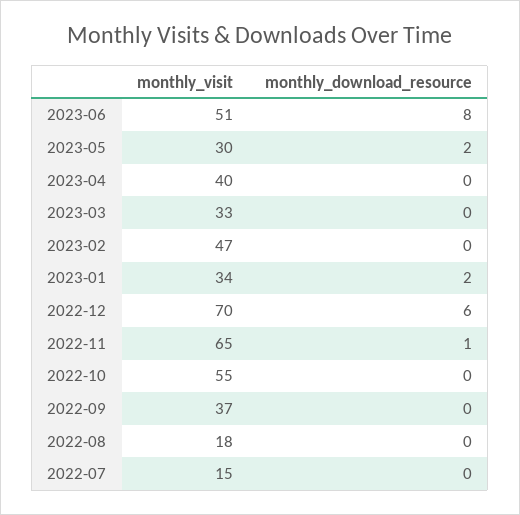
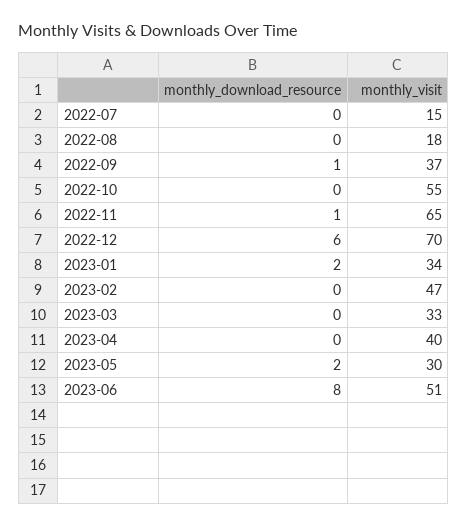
monthly_download_resource, 2022-09: 0 -> 1

